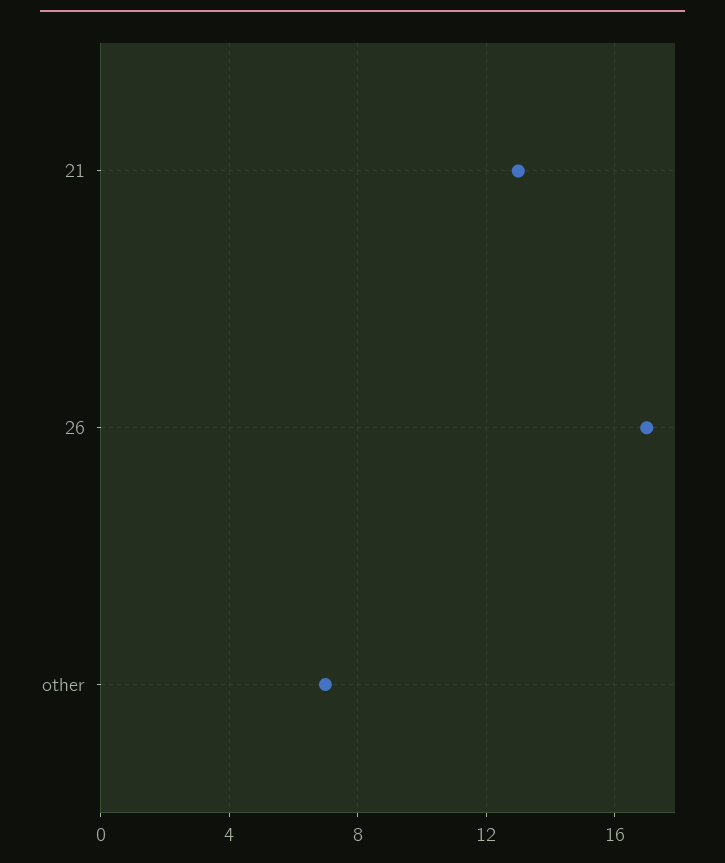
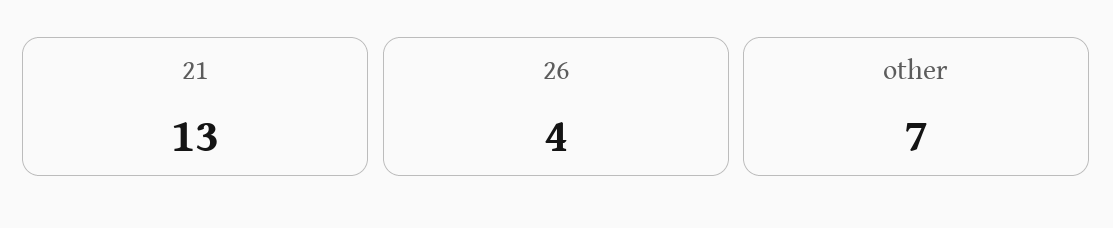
26: 17 -> 4

